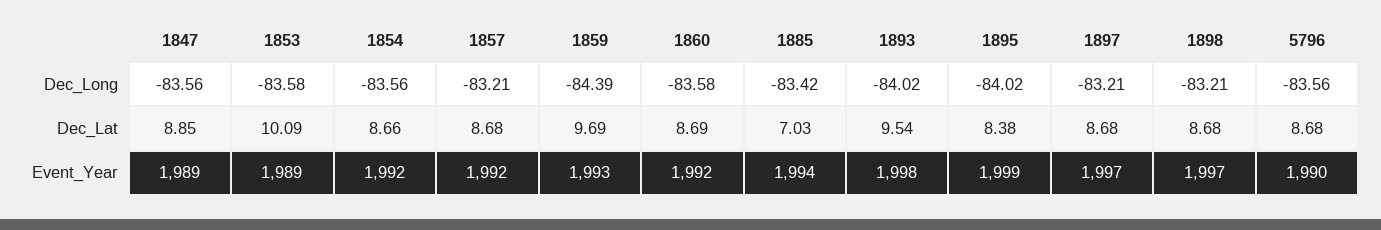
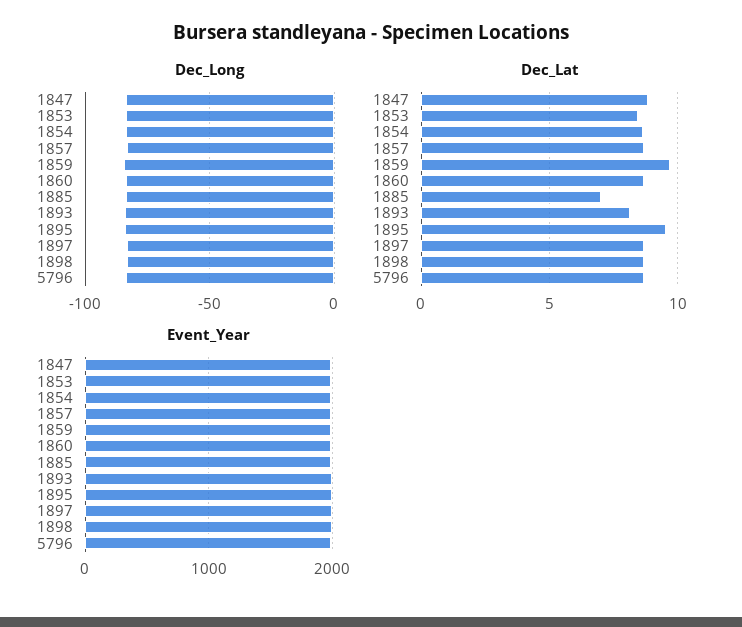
Dec_Lat, 1853: 10.09 -> 8.5
Dec_Lat, 1893: 9.54 -> 8
Dec_Lat, 1895: 8.38 -> 9.5

